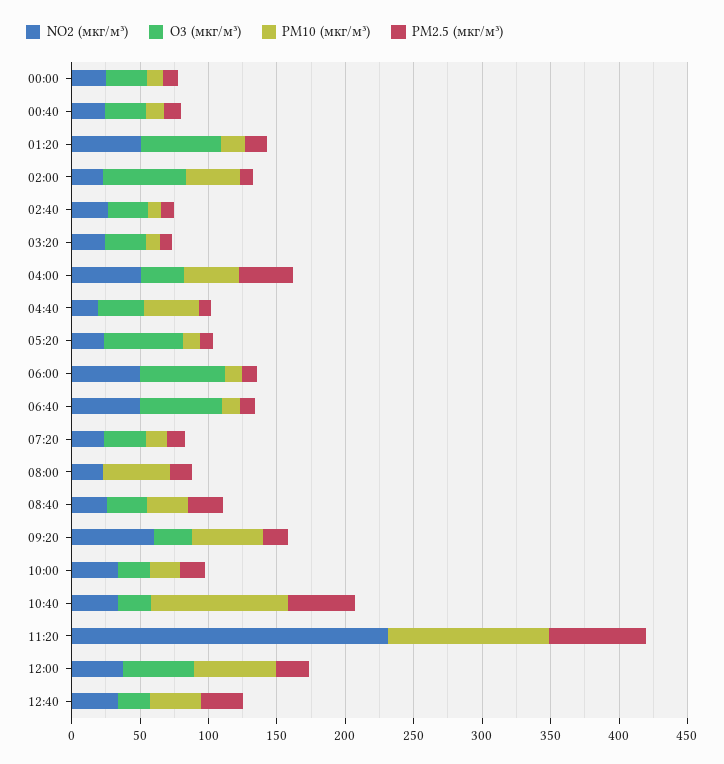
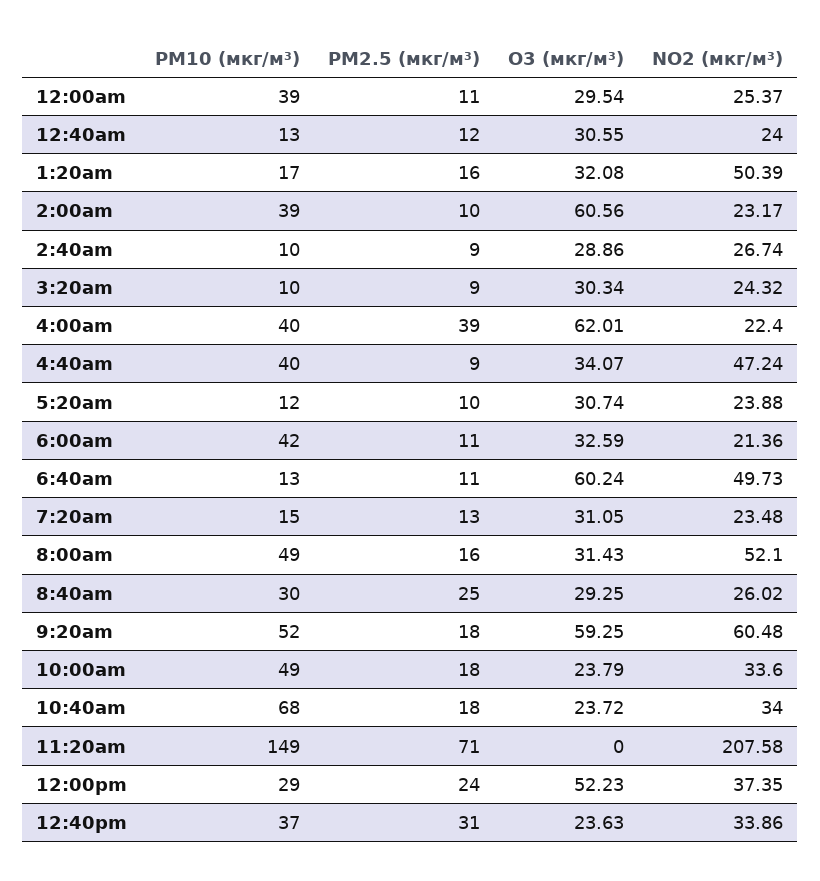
PM10 (мкг/м³), 00:00: 10 -> 39
O3 (мкг/м³), 01:20: 60 -> 32.08
NO2 (мкг/м³), 04:00: 50 -> 22.4
O3 (мкг/м³), 04:00: 30 -> 62.01
NO2 (мкг/м³), 04:40: 20 -> 47.24
O3 (мкг/м³), 05:20: 60 -> 30.74
NO2 (мкг/м³), 06:00: 50 -> 21.36
O3 (мкг/м³), 06:00: 60 -> 32.59
PM10 (мкг/м³), 06:00: 10 -> 42
NO2 (мкг/м³), 08:00: 20 -> 52.1
O3 (мкг/м³), 08:00: 0 -> 31.43
O3 (мкг/м³), 09:20: 30 -> 59.25
PM10 (мкг/м³), 10:00: 20 -> 49
PM10 (мкг/м³), 10:40: 100 -> 68
PM2.5 (мкг/м³), 10:40: 50 -> 18
NO2 (мкг/м³), 11:20: 230 -> 207.58
PM10 (мкг/м³), 11:20: 120 -> 149
PM10 (мкг/м³), 12:00: 60 -> 29

